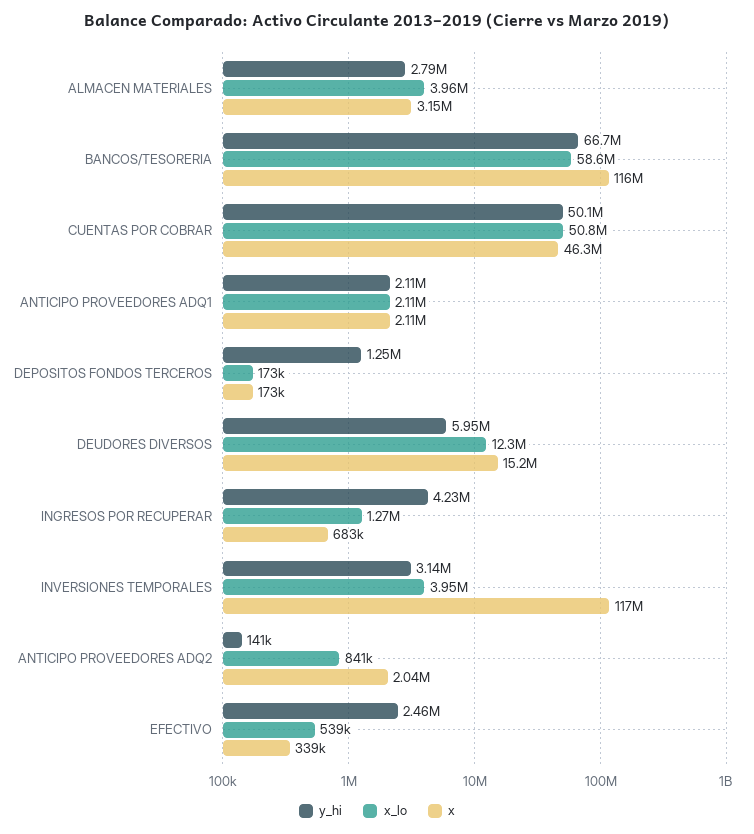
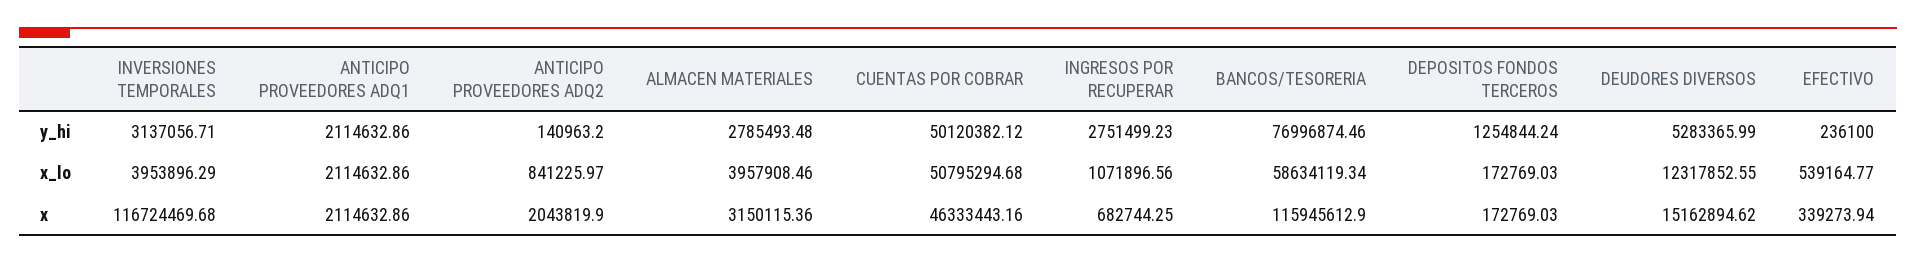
y_hi, BANCOS/TESORERIA: 66700000 -> 76996874.46
y_hi, DEUDORES DIVERSOS: 5950000 -> 5283365.99
y_hi, INGRESOS POR RECUPERAR: 4230000 -> 2751499.23
x_lo, INGRESOS POR RECUPERAR: 1270000 -> 1071896.56
y_hi, EFECTIVO: 2460000 -> 236100

